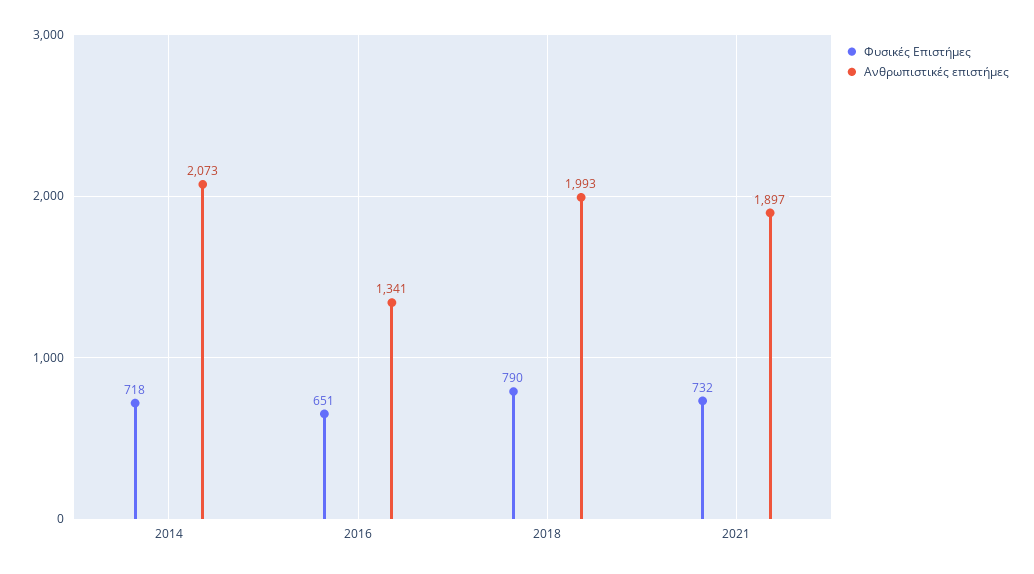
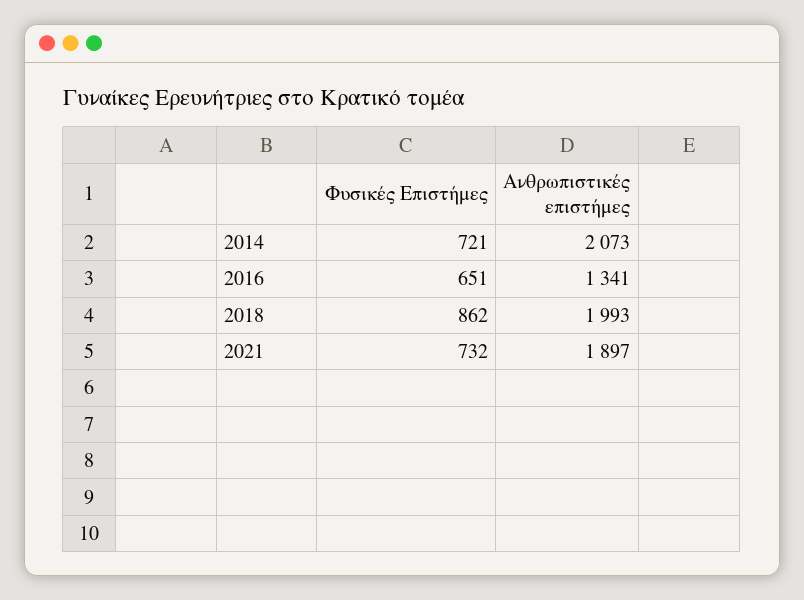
Φυσικές Επιστήμες, 2014: 718 -> 721
Φυσικές Επιστήμες, 2018: 790 -> 862

